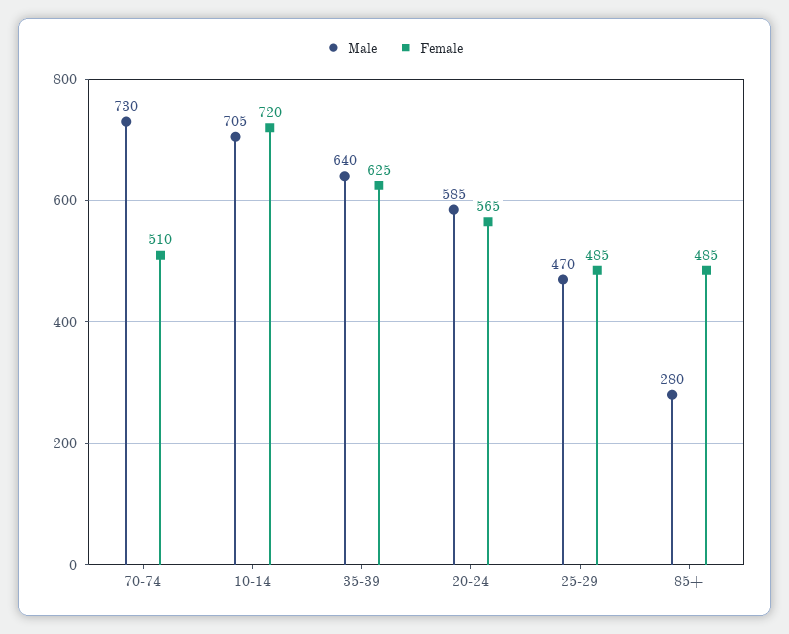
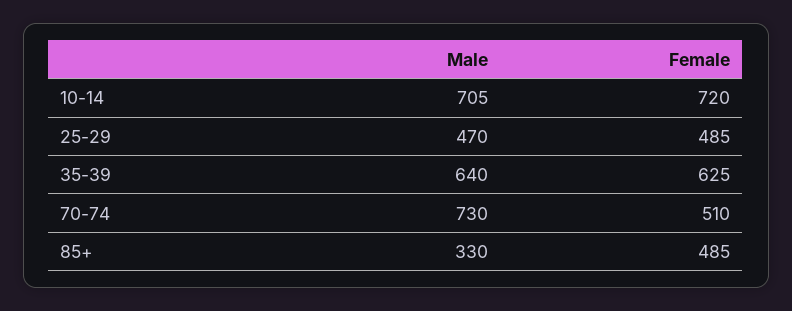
Male, 20-24: 585 -> none
Female, 20-24: 565 -> none
Male, 85+: 280 -> 330

